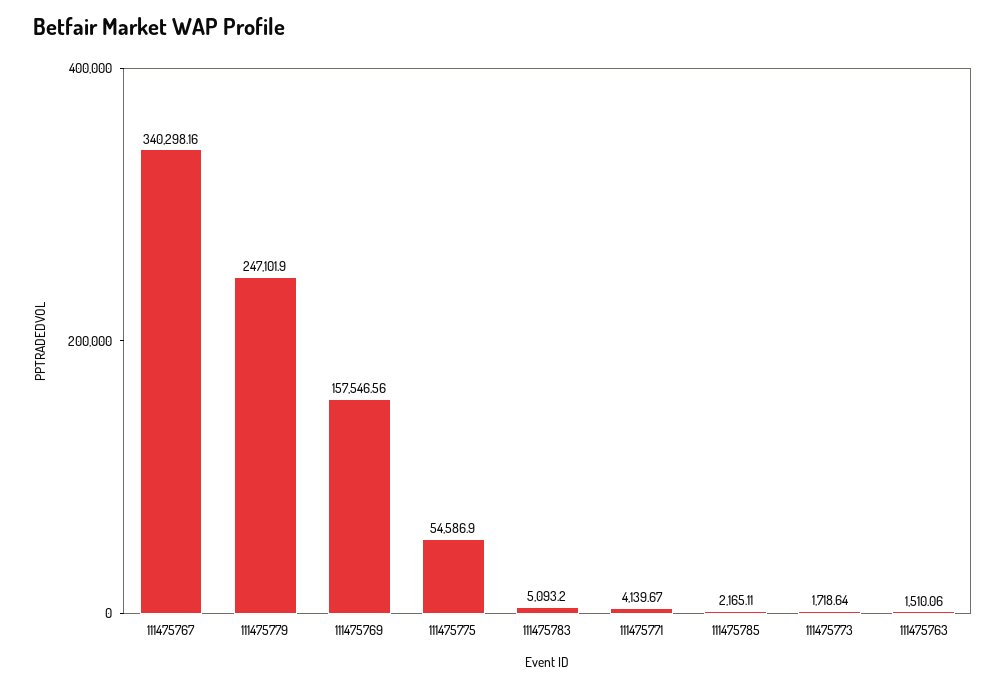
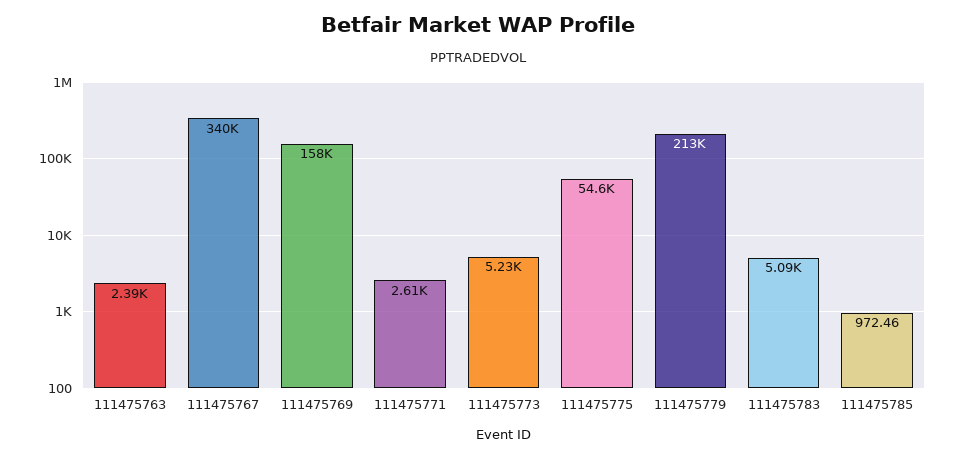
111475779: 247101.9 -> 213000
111475771: 4139.67 -> 2610
111475785: 2165.11 -> 972.46
111475773: 1718.64 -> 5230
111475763: 1510.06 -> 2390

